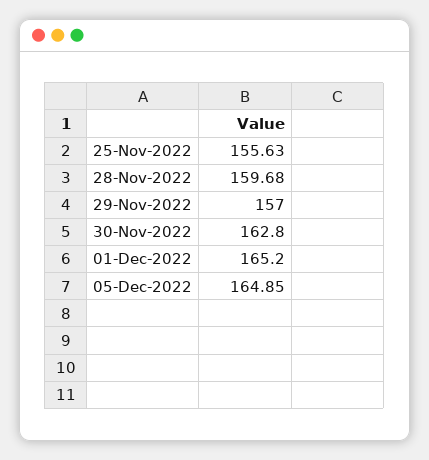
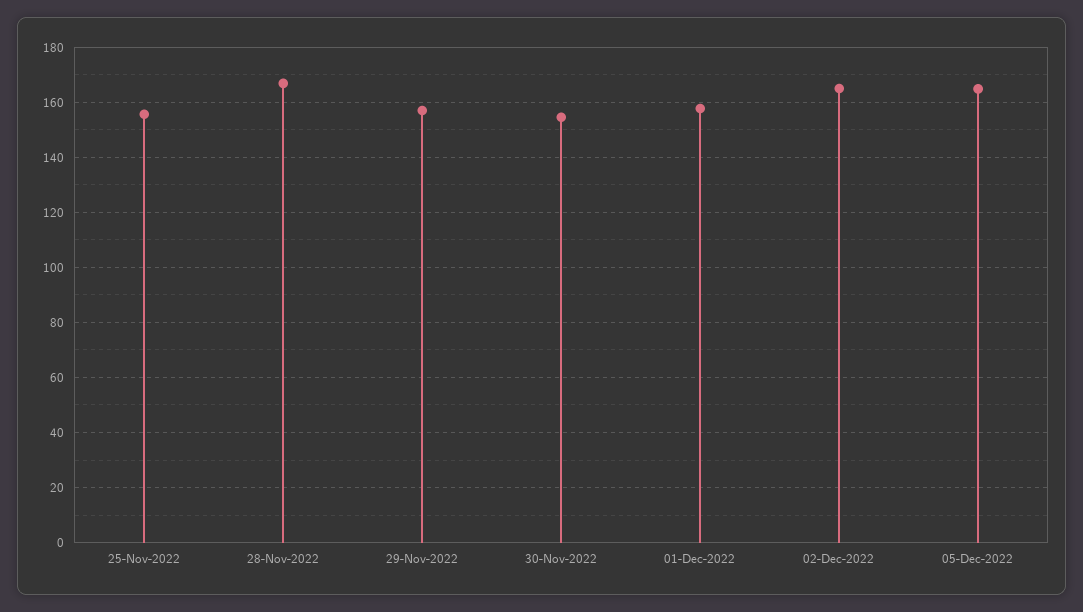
28-Nov-2022: 159.68 -> 167.5
30-Nov-2022: 162.8 -> 155
01-Dec-2022: 165.2 -> 157.5
02-Dec-2022: none -> 165

